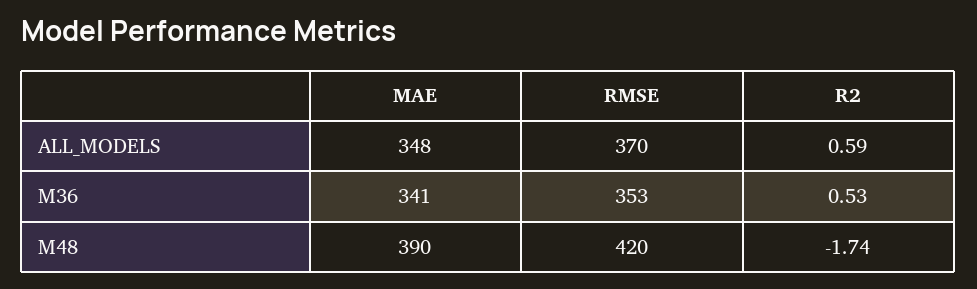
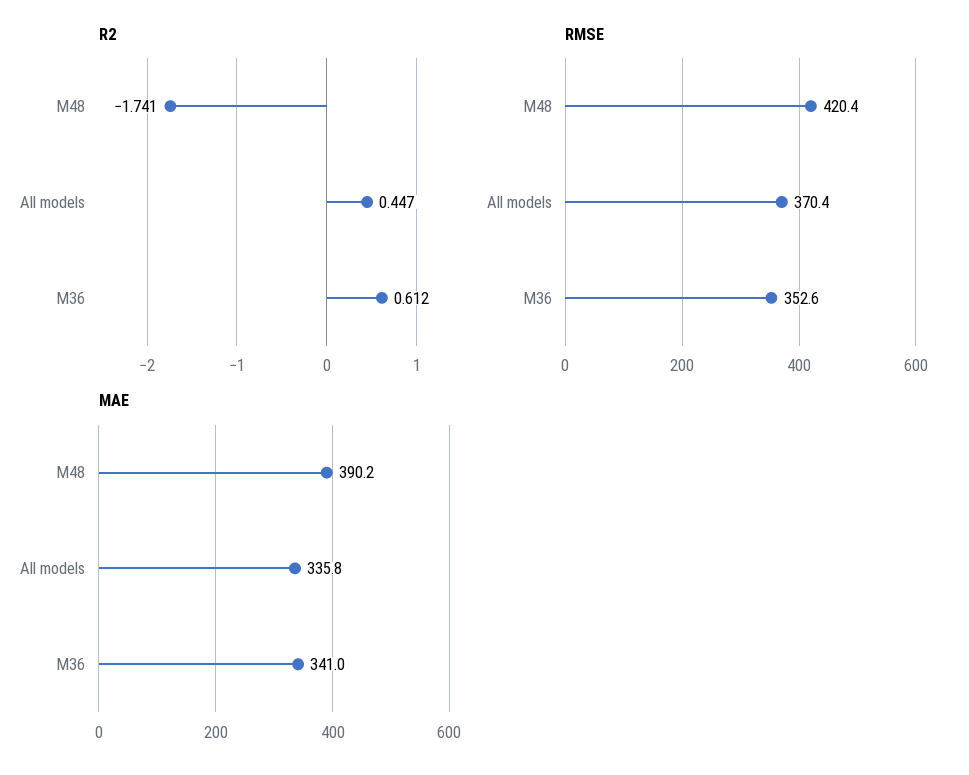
MAE, ALL_MODELS: 348 -> 335.8
R2, ALL_MODELS: 0.59 -> 0.447
R2, M36: 0.53 -> 0.612

